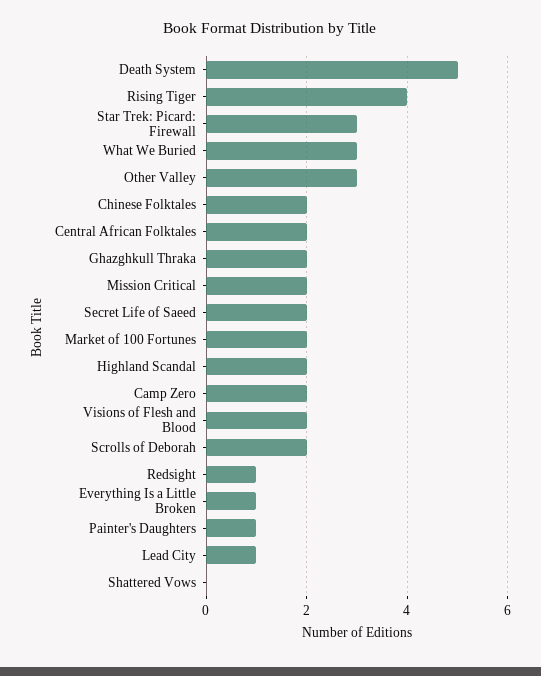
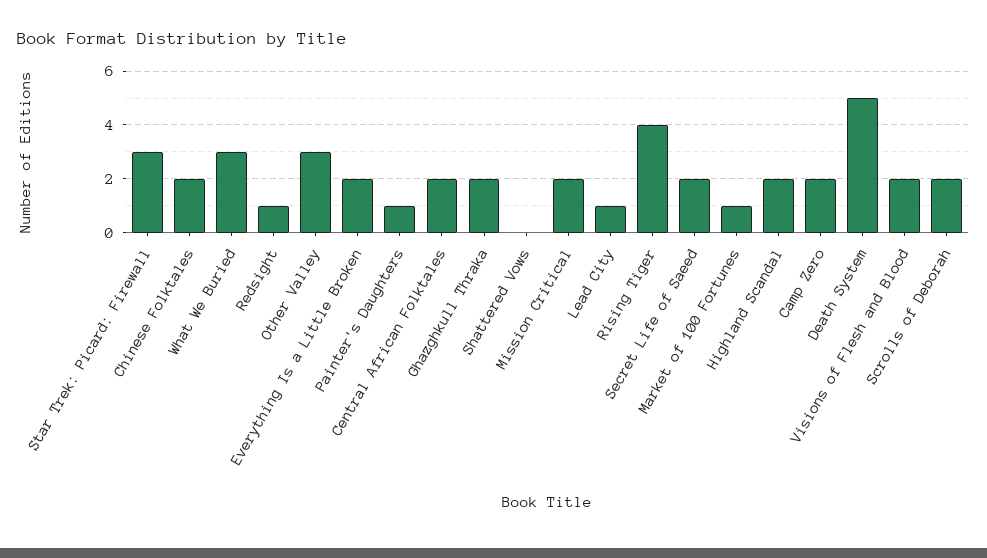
Market of 100 Fortunes: 2 -> 1
Everything Is a Little Broken: 1 -> 2

